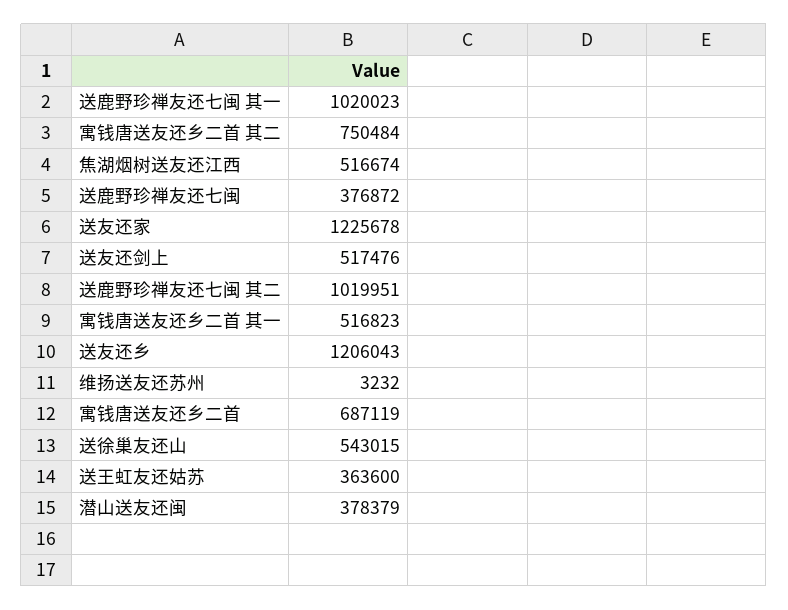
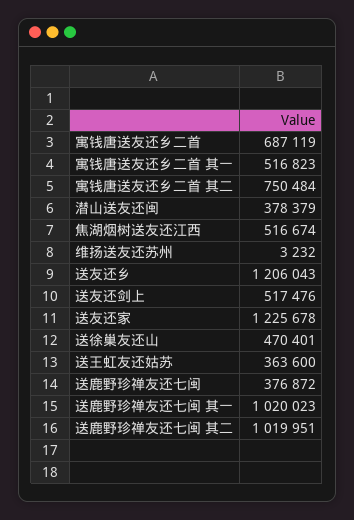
送徐巢友还山: 543015 -> 470401

